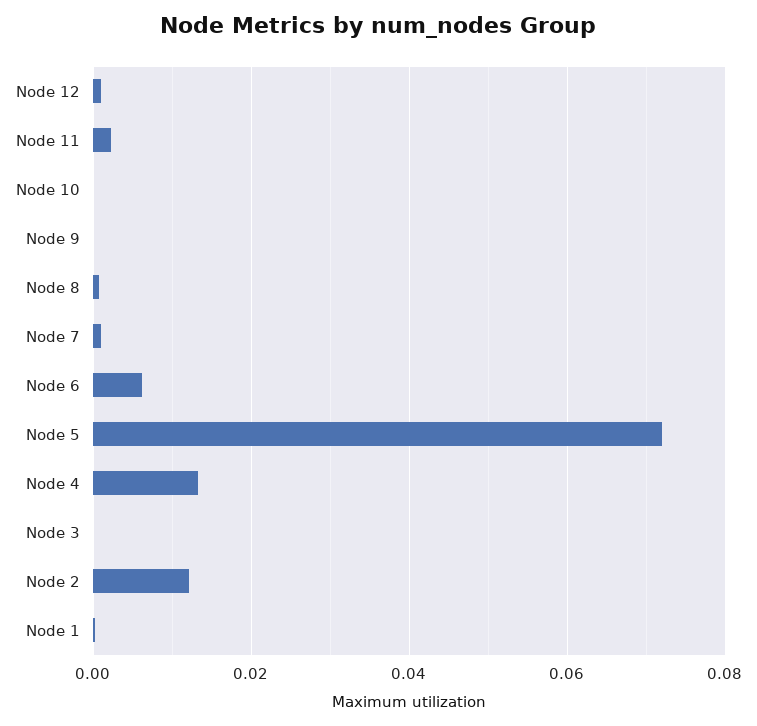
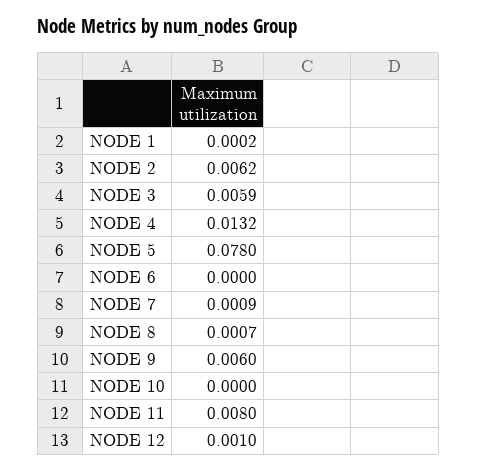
Node 11: 0.002 -> 0.008
Node 9: 0 -> 0.006
Node 6: 0.006 -> 0
Node 5: 0.072 -> 0.078
Node 3: 0 -> 0.0059
Node 2: 0.012 -> 0.0062

